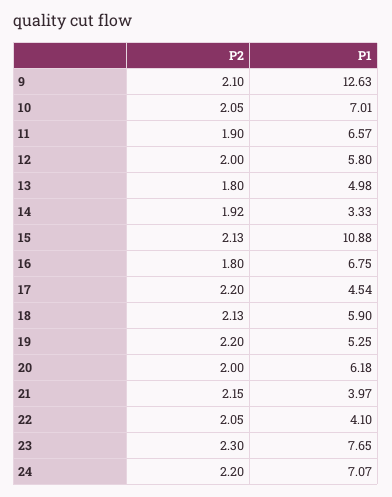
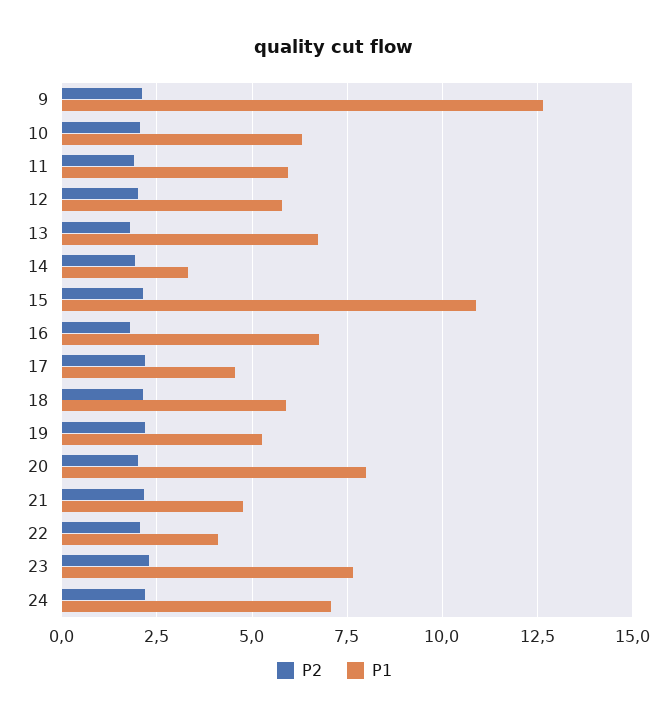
P1, 10: 7.01 -> 6.25
P1, 11: 6.57 -> 6
P1, 13: 4.98 -> 6.75
P1, 20: 6.18 -> 8
P1, 21: 3.97 -> 4.75

